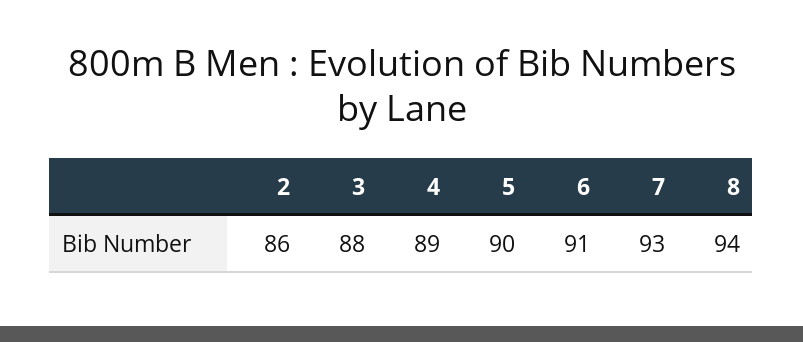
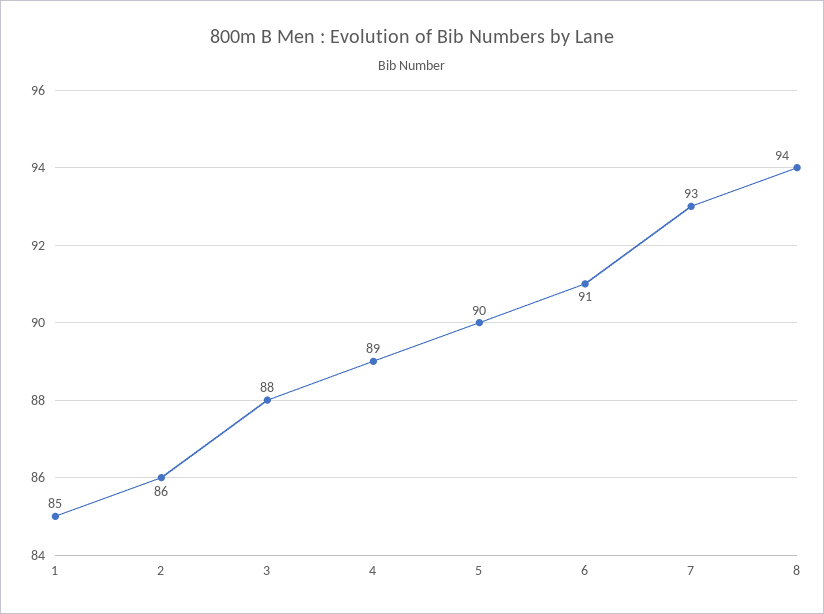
1: none -> 85

